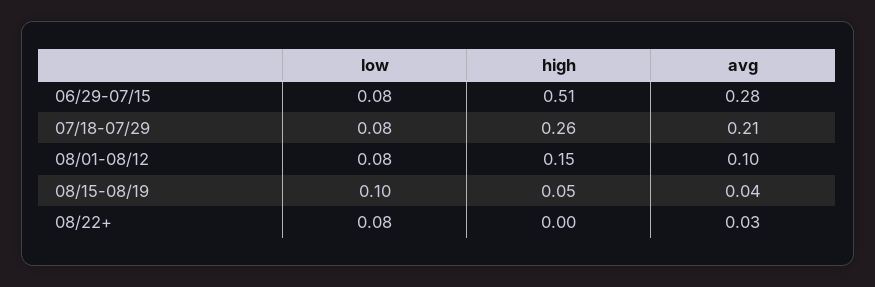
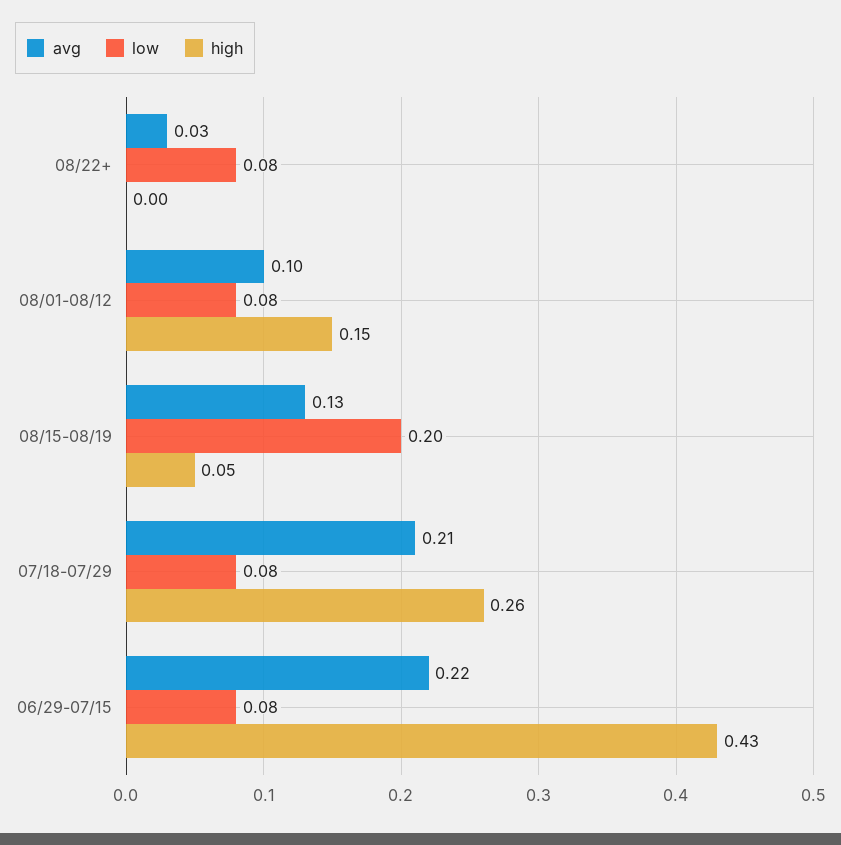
high, 06/29-07/15: 0.51 -> 0.43
avg, 06/29-07/15: 0.28 -> 0.22
low, 08/15-08/19: 0.1 -> 0.2
avg, 08/15-08/19: 0.04 -> 0.13

